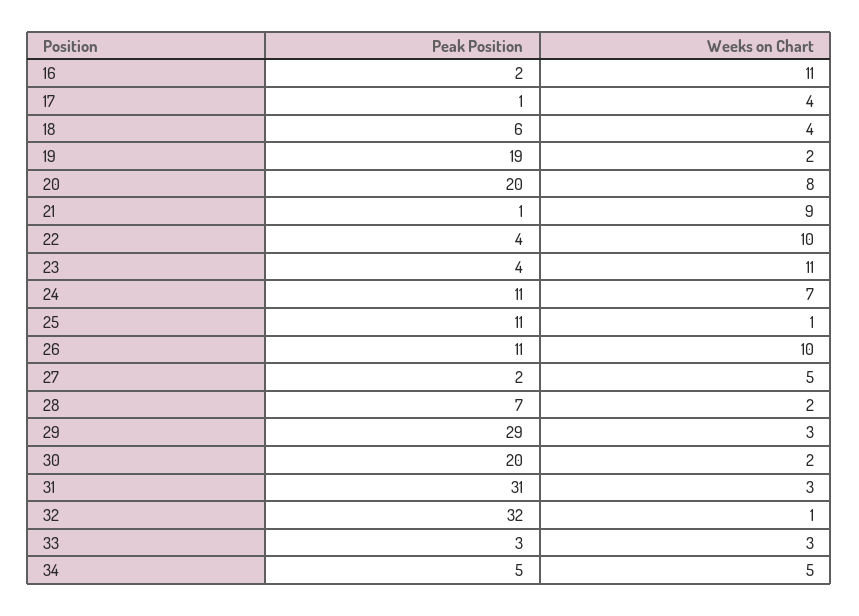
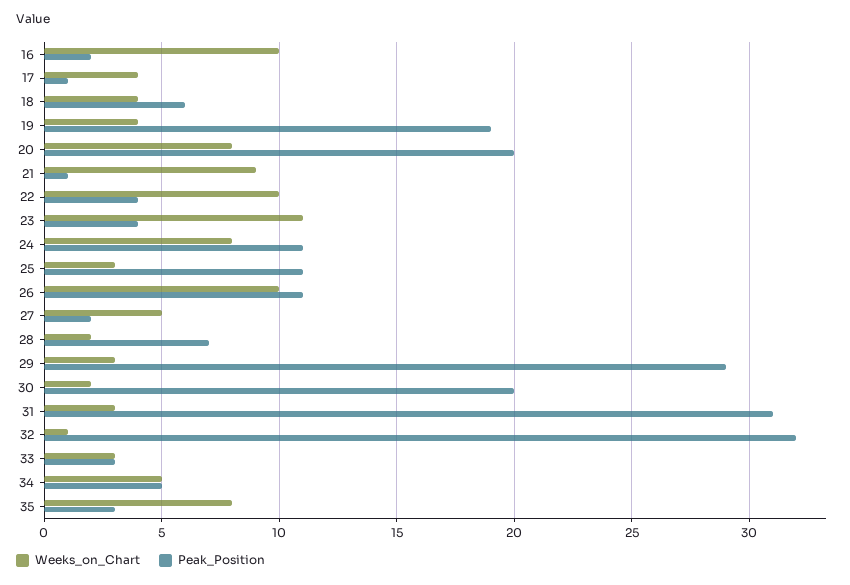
Weeks on Chart, 16: 11 -> 10
Weeks on Chart, 19: 2 -> 4
Weeks on Chart, 24: 7 -> 8
Weeks on Chart, 25: 1 -> 3
Weeks on Chart, 35: none -> 8
Peak Position, 35: none -> 3

